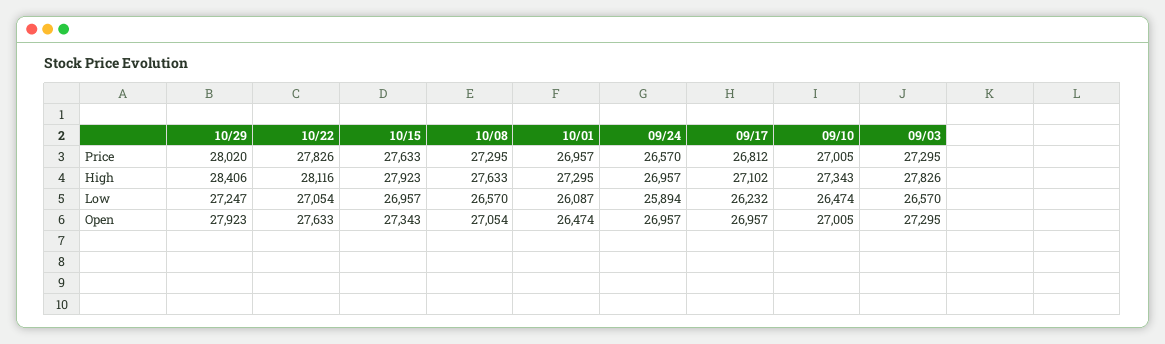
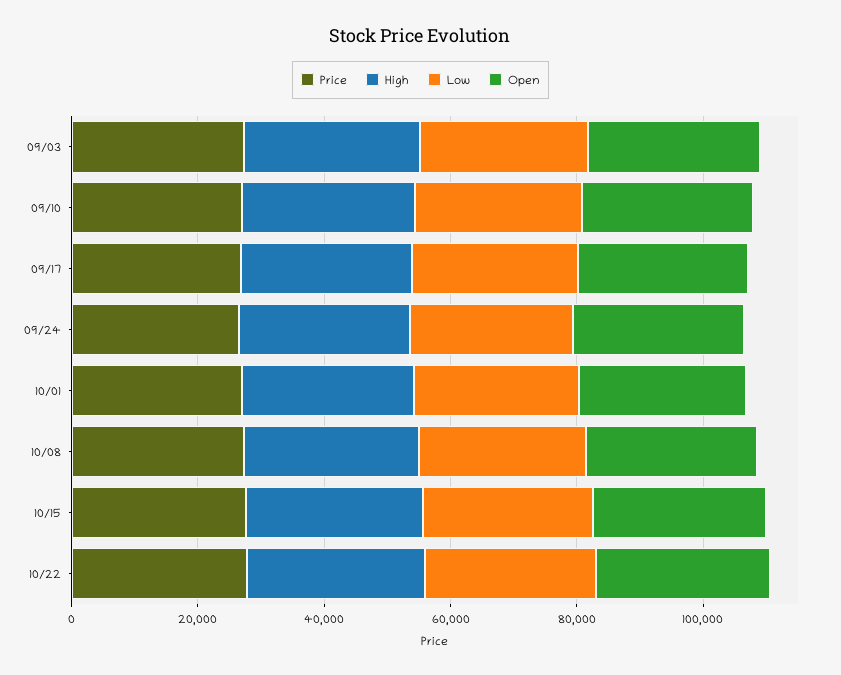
Price, 10/29: 28020 -> none
High, 10/29: 28406 -> none
Low, 10/29: 27247 -> none
Open, 10/29: 27923 -> none

